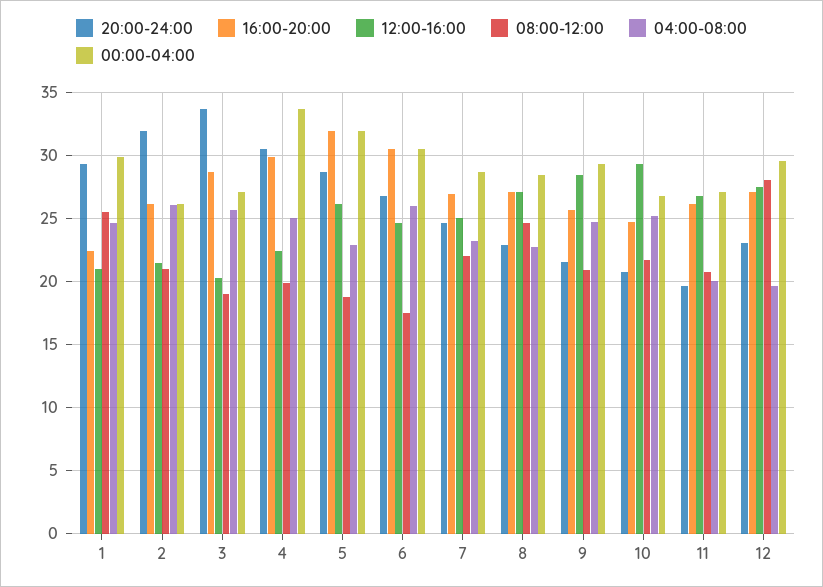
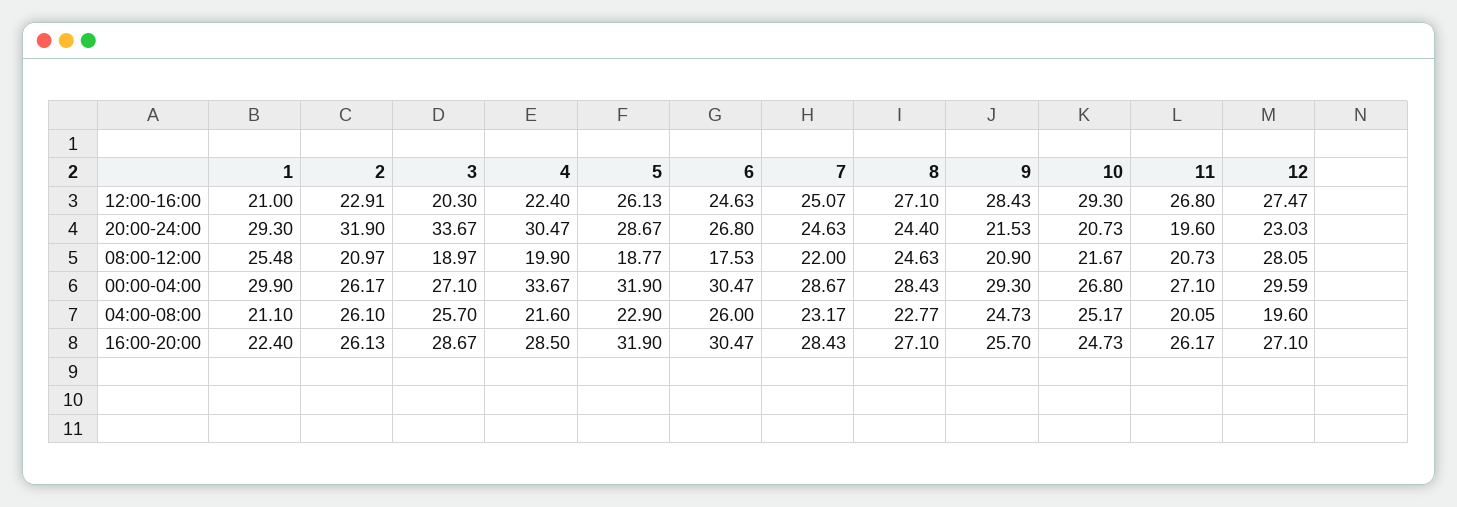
04:00-08:00, 1: 24.5 -> 21.1
12:00-16:00, 2: 21.5 -> 22.91
16:00-20:00, 4: 30 -> 28.5
04:00-08:00, 4: 25 -> 21.6
16:00-20:00, 7: 27 -> 28.43
20:00-24:00, 8: 23 -> 24.4

